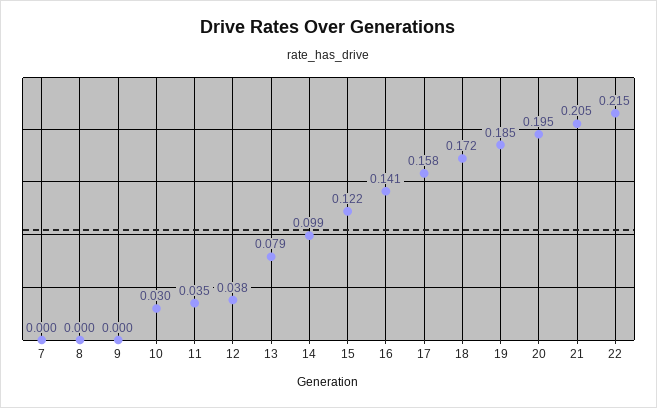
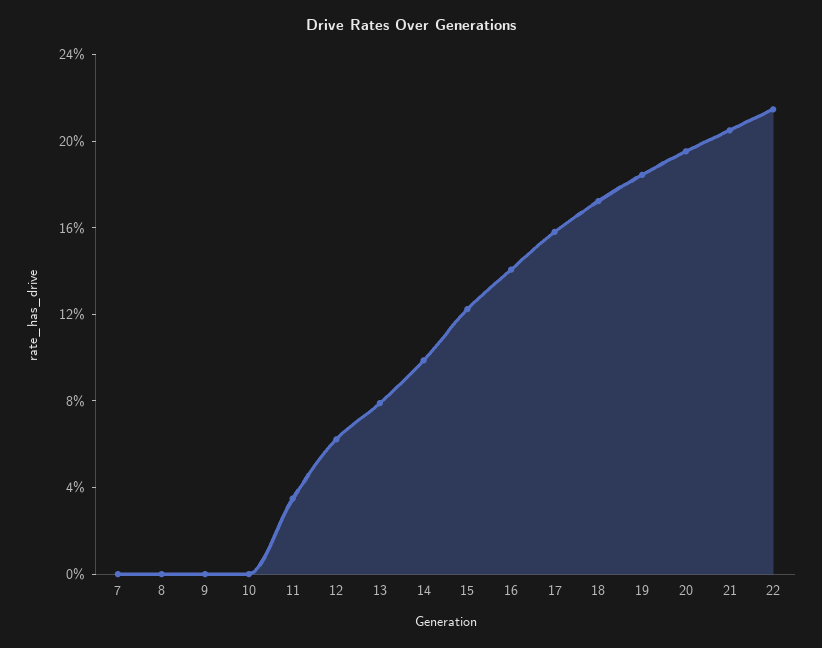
10: 0.03 -> 0
12: 0.038 -> 0.06

